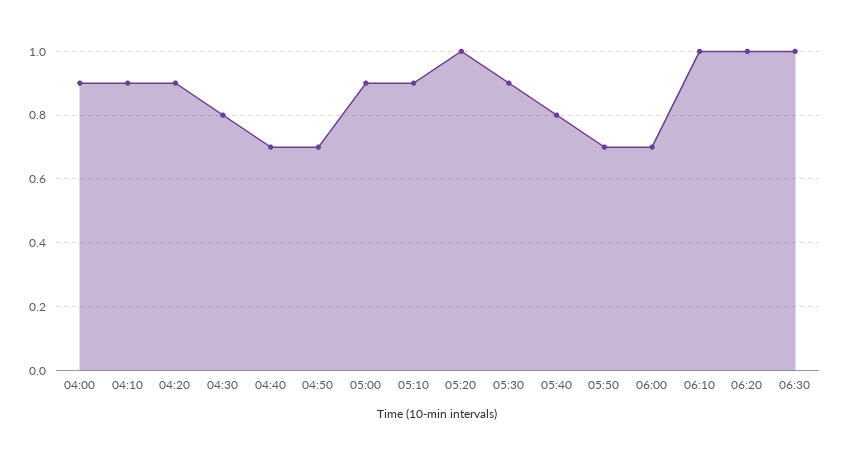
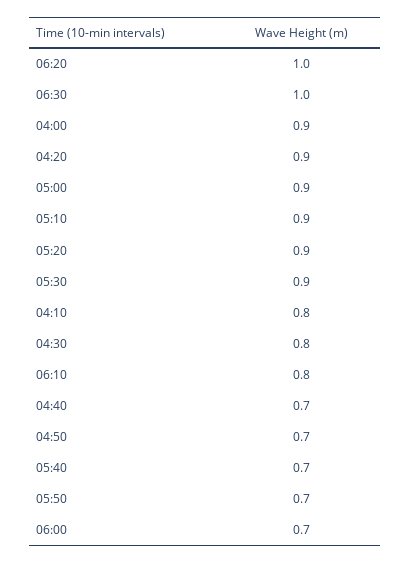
04:10: 0.9 -> 0.8
05:20: 1 -> 0.9
05:40: 0.8 -> 0.7
06:10: 1 -> 0.8

